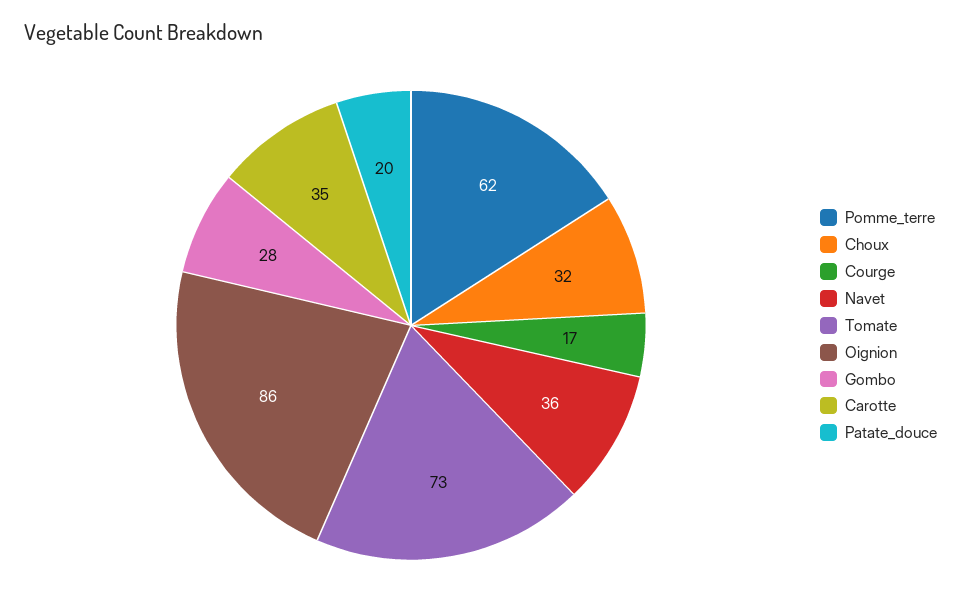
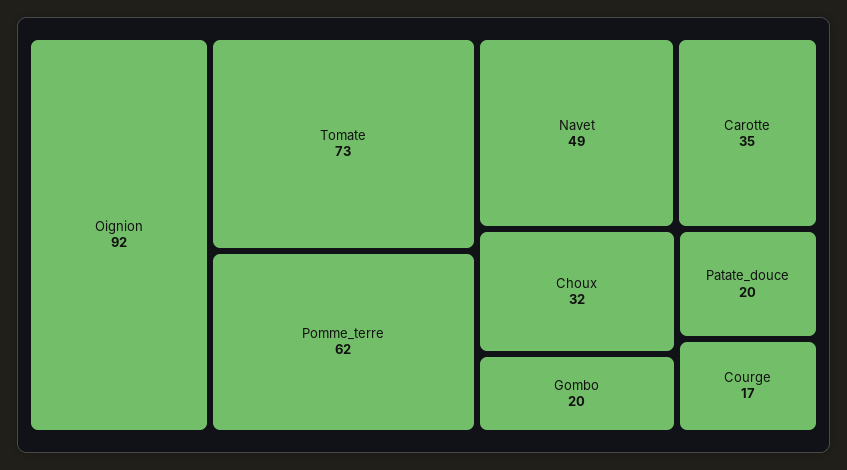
Navet: 36 -> 49
Oignion: 86 -> 92
Gombo: 28 -> 20

